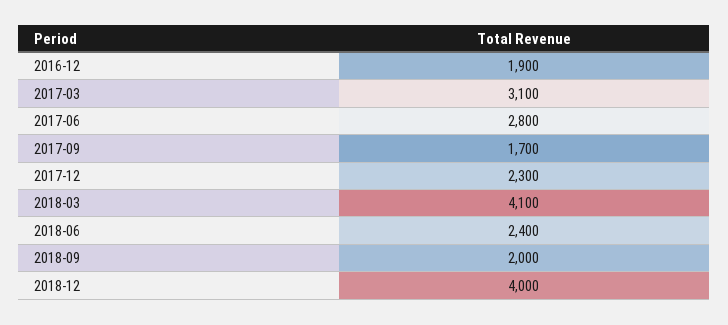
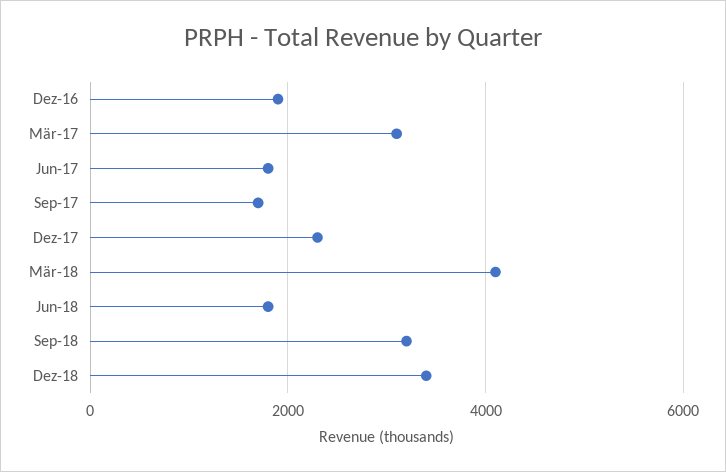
2017-06: 2800 -> 1800
2018-06: 2400 -> 1800
2018-09: 2000 -> 3200
2018-12: 4000 -> 3400

